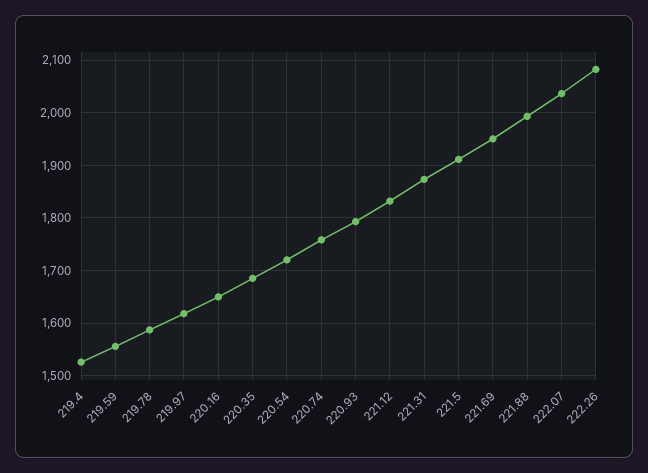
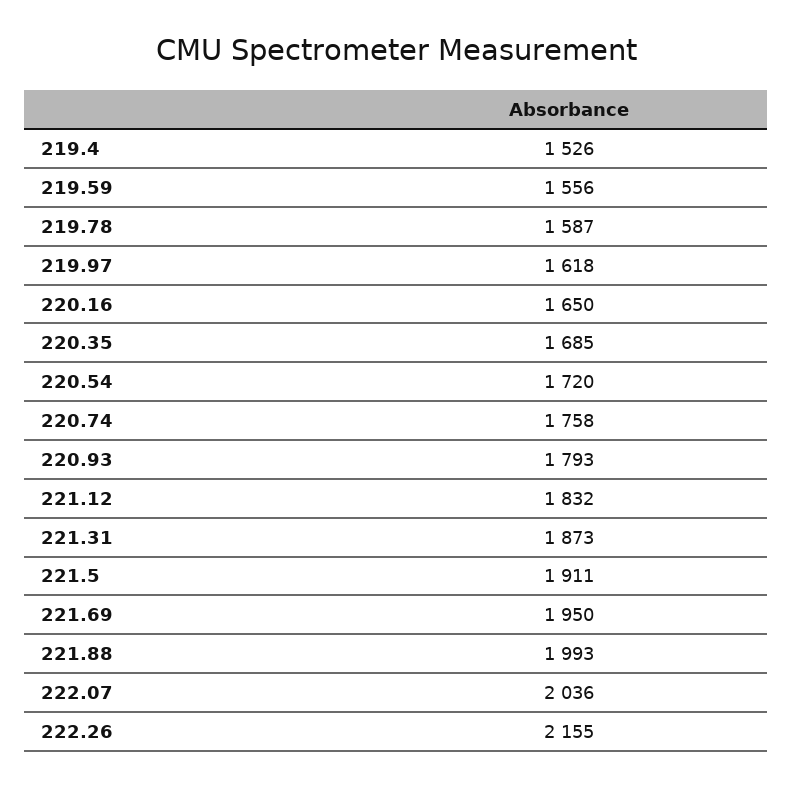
222.26: 2080 -> 2155

